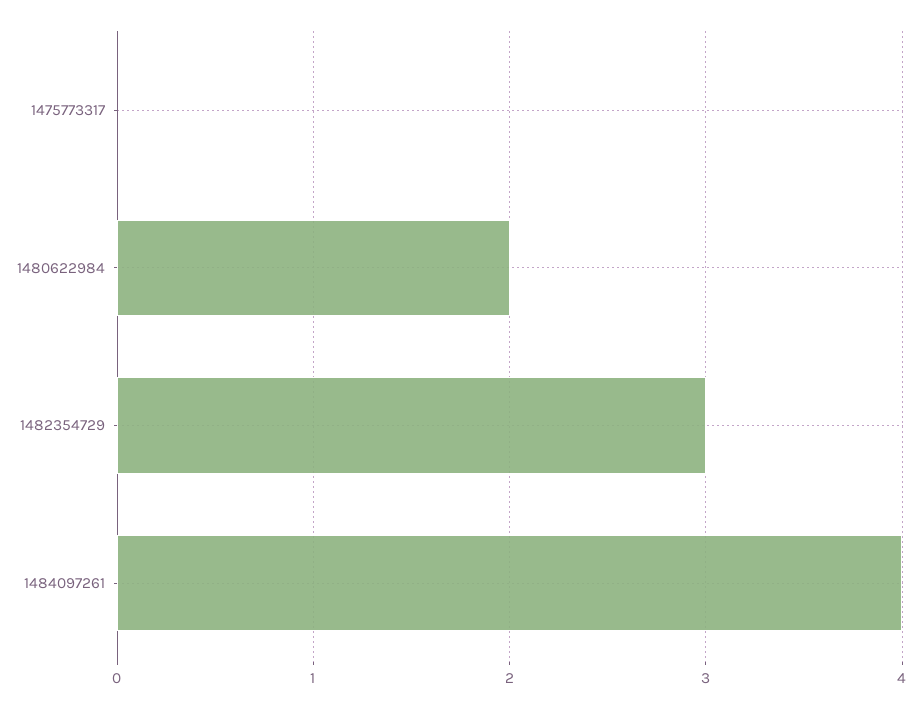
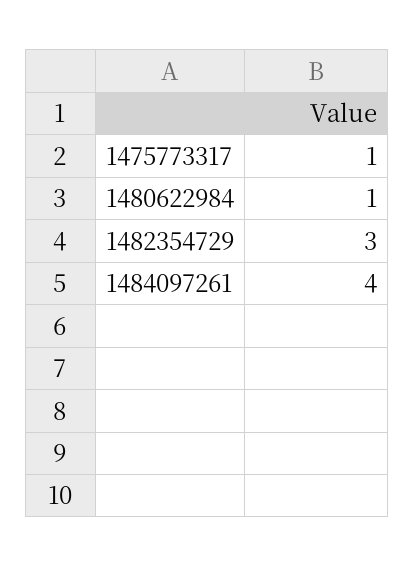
1475773317: 0 -> 1
1480622984: 2 -> 1

